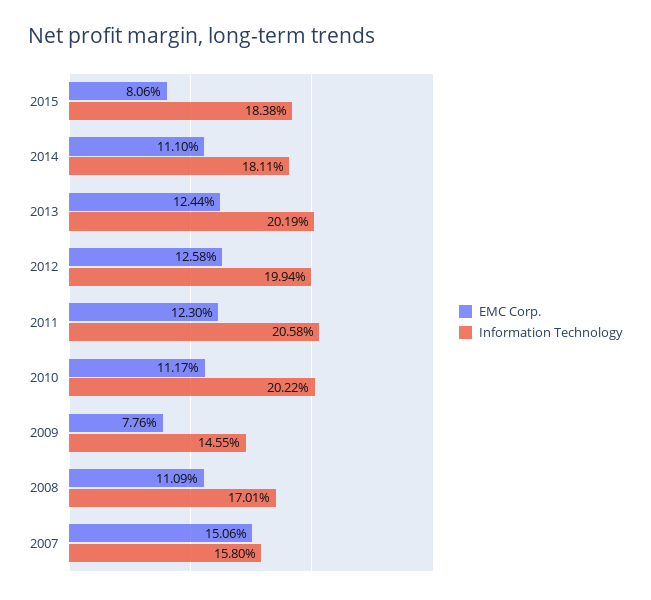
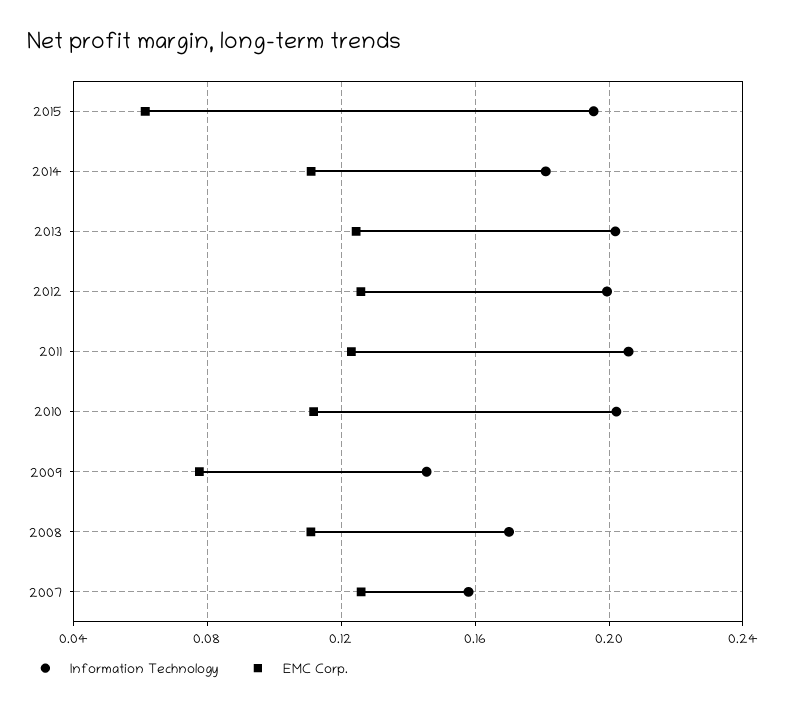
EMC Corp., 2015: 0.0806 -> 0.06
Information Technology, 2015: 0.1838 -> 0.195
EMC Corp., 2007: 0.1506 -> 0.125

